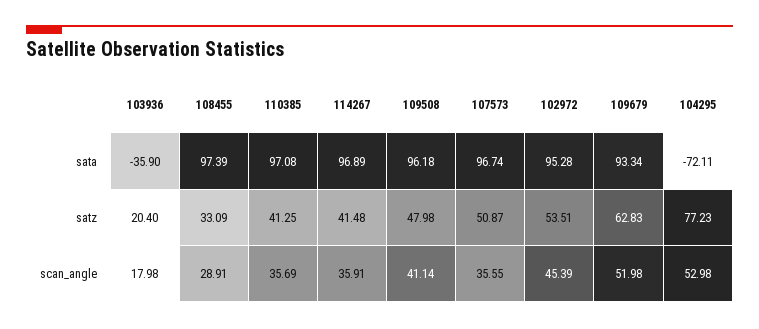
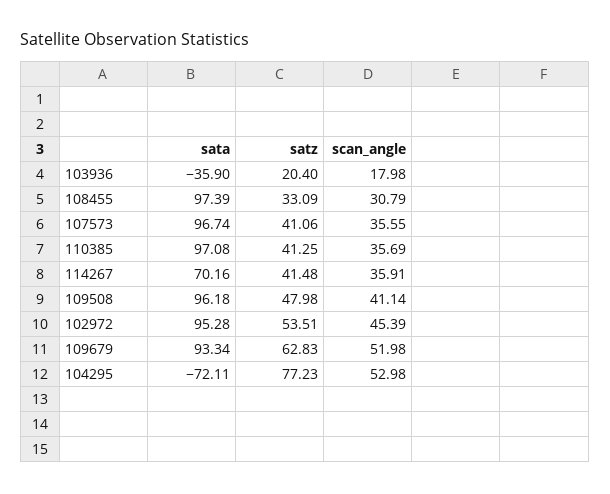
114267, sata: 96.89 -> 70.16
107573, satz: 50.87 -> 41.06
108455, scan_angle: 28.91 -> 30.79

